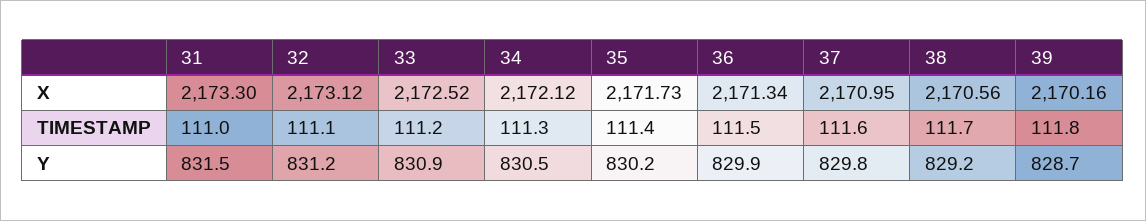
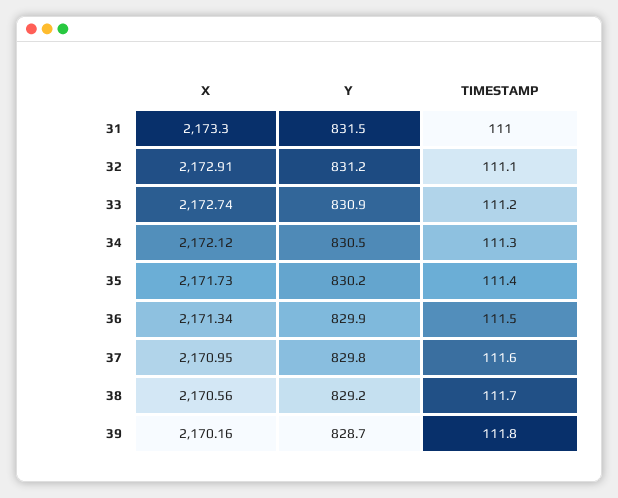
32, X: 2173.12 -> 2172.91
33, X: 2172.52 -> 2172.74

